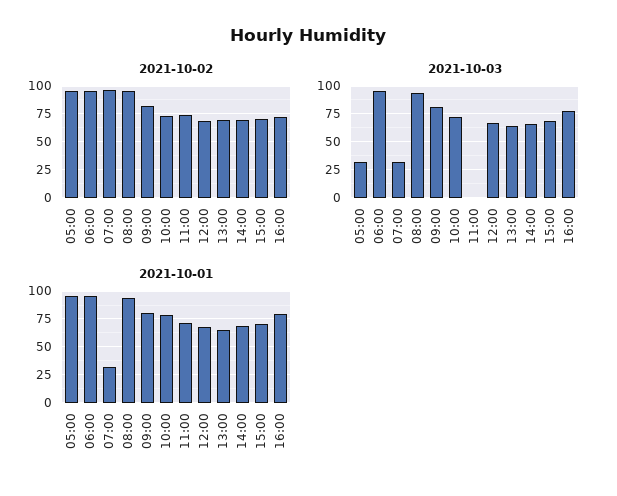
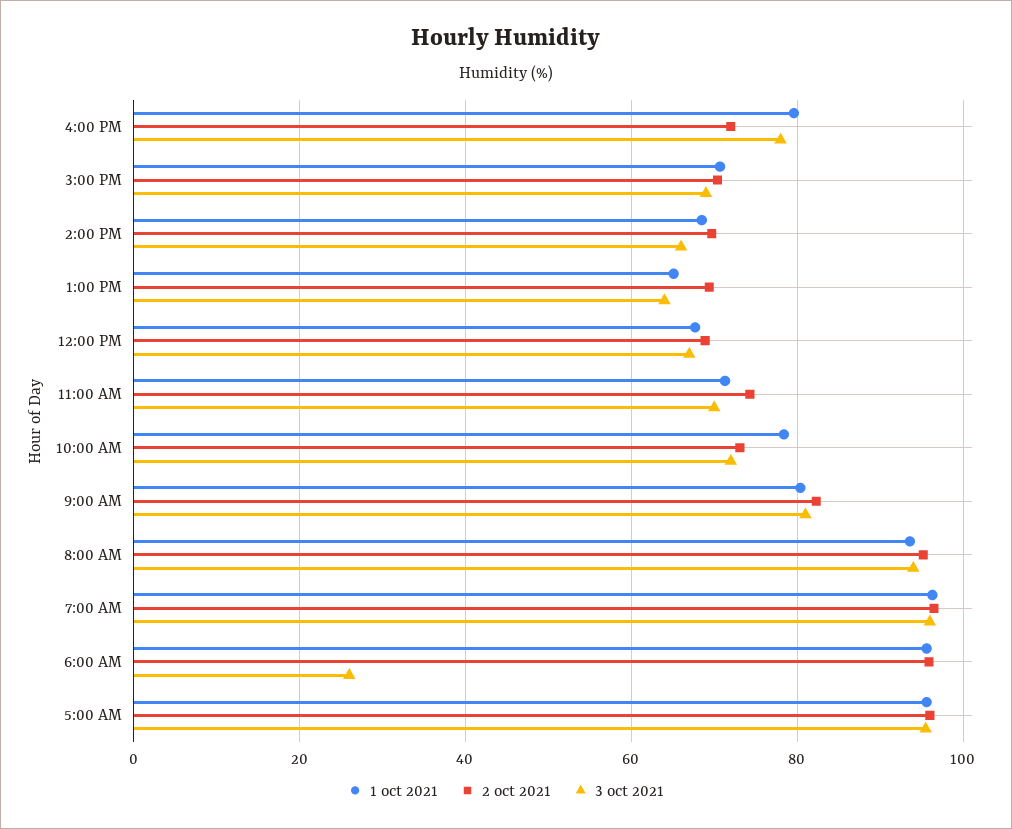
2021-10-03, 05:00: 25 -> 96
2021-10-03, 06:00: 100 -> 26
2021-10-03, 07:00: 25 -> 96
2021-10-03, 11:00: 0 -> 70
2021-10-01, 07:00: 25 -> 96

